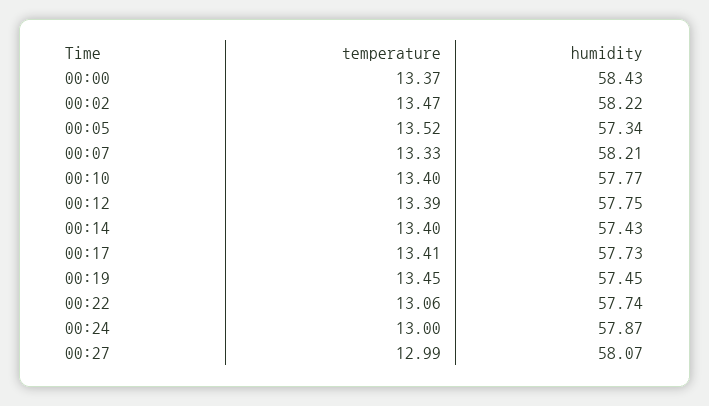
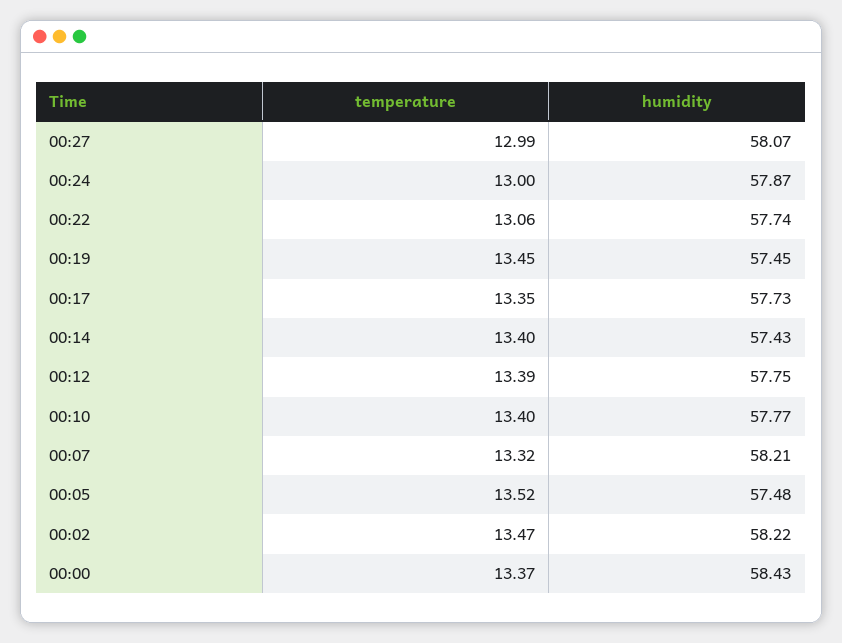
humidity, 00:05: 57.34 -> 57.48
temperature, 00:07: 13.33 -> 13.32
temperature, 00:17: 13.41 -> 13.35

